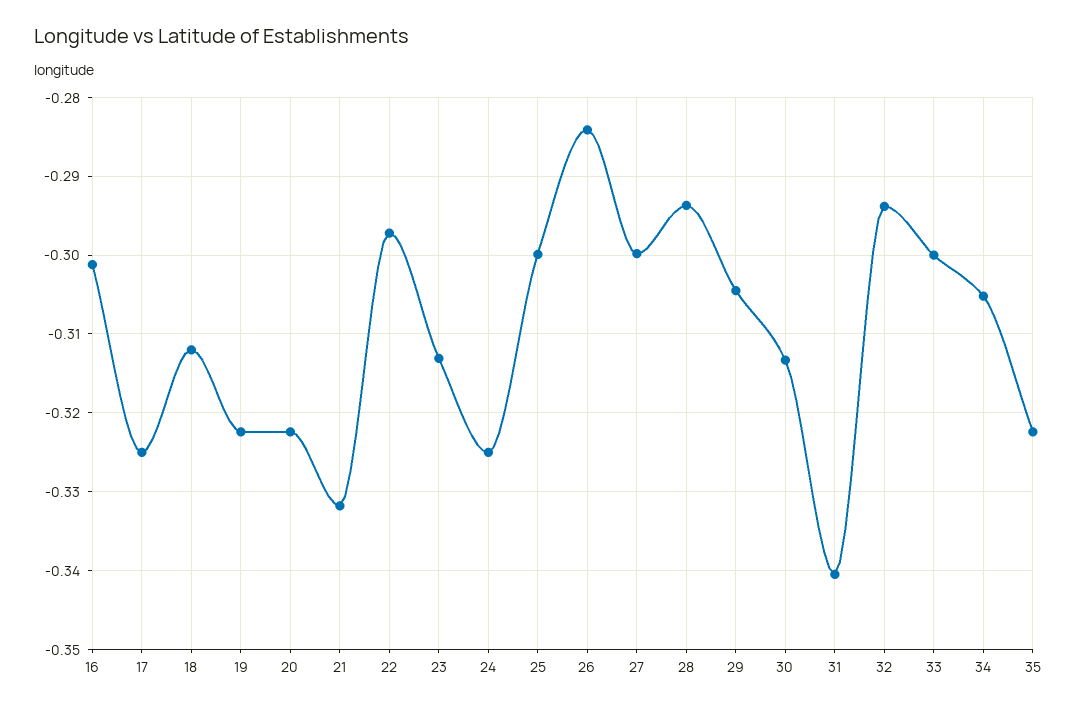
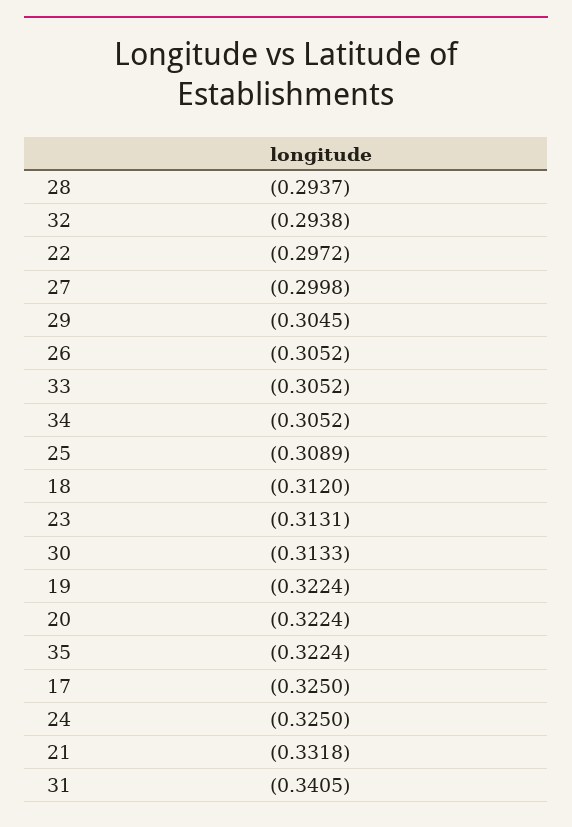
16: -0.301 -> none
25: -0.3 -> -0.3089
26: -0.284 -> -0.3052
33: -0.3 -> -0.3052

